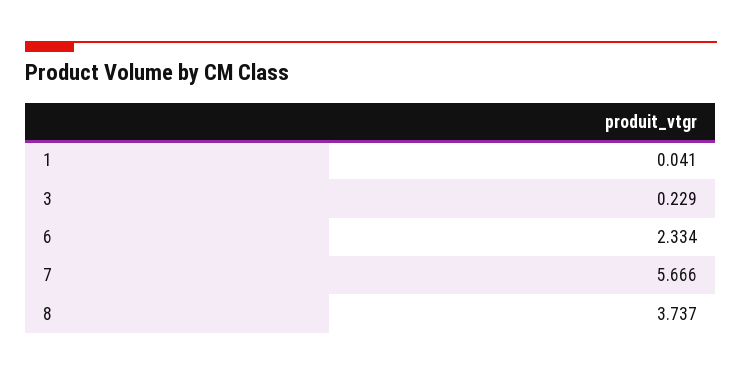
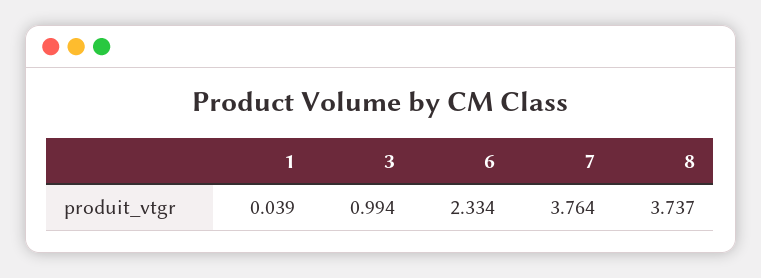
1: 0.041 -> 0.039
3: 0.229 -> 0.994
7: 5.666 -> 3.764

